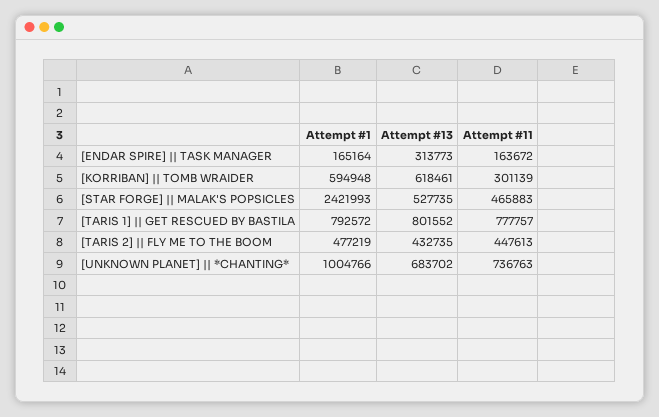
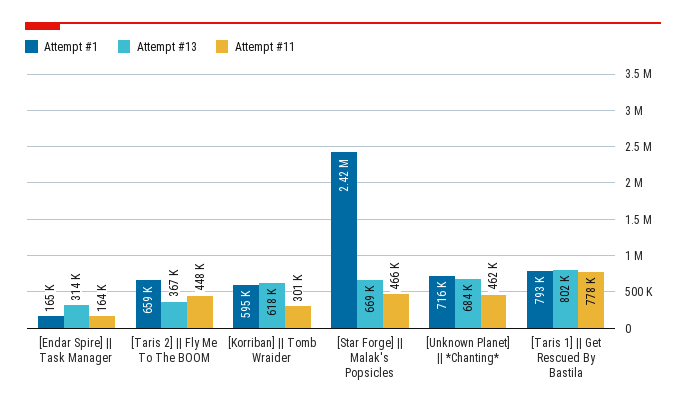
Attempt #13, [STAR FORGE] || MALAK'S POPSICLES: 527735 -> 669000
Attempt #1, [TARIS 2] || FLY ME TO THE BOOM: 477219 -> 659000
Attempt #13, [TARIS 2] || FLY ME TO THE BOOM: 432735 -> 367000
Attempt #1, [UNKNOWN PLANET] || *CHANTING*: 1004766 -> 716000
Attempt #11, [UNKNOWN PLANET] || *CHANTING*: 736763 -> 462000

